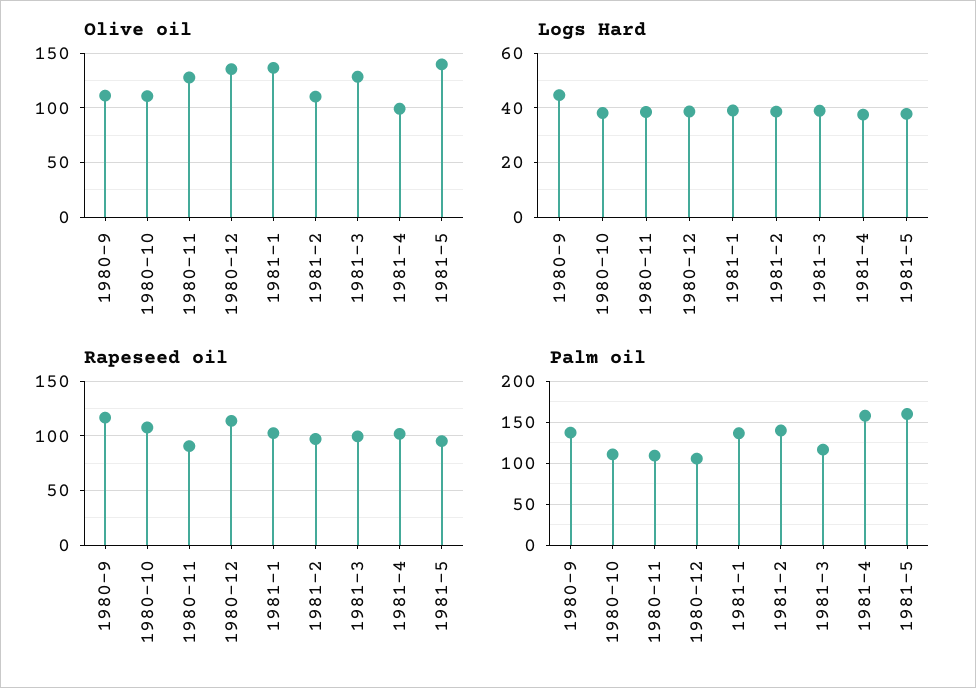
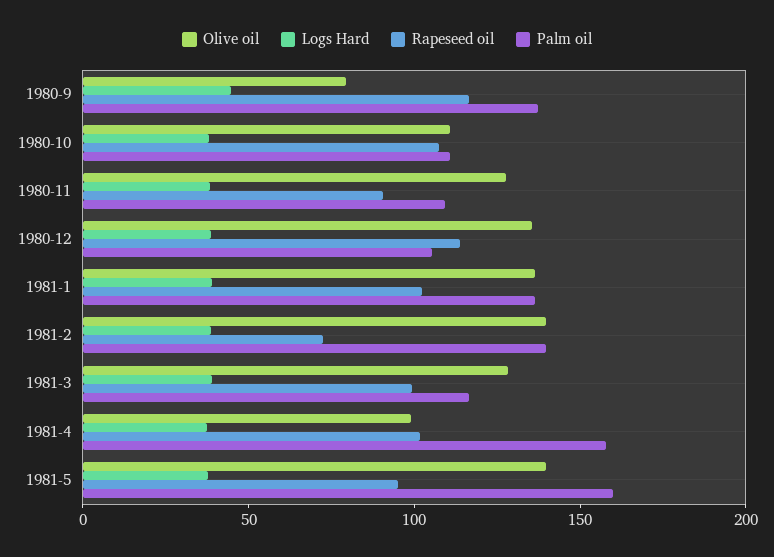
Olive oil, 1980-9: 110 -> 80
Olive oil, 1981-2: 110 -> 140
Rapeseed oil, 1981-2: 100 -> 70

